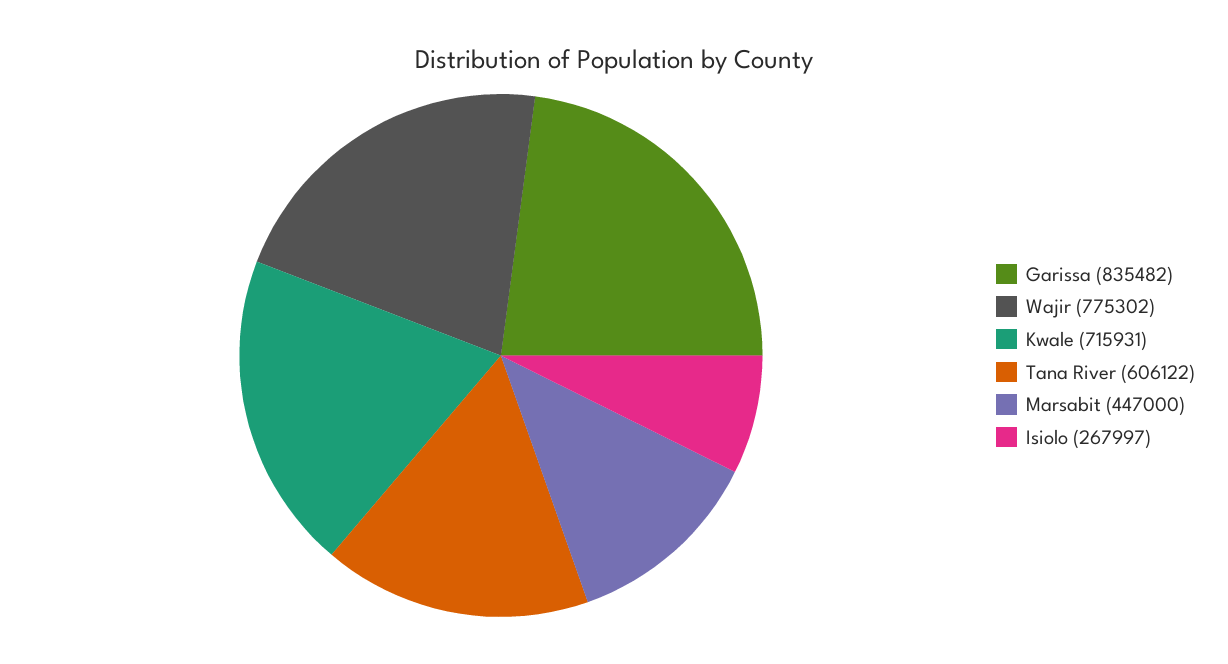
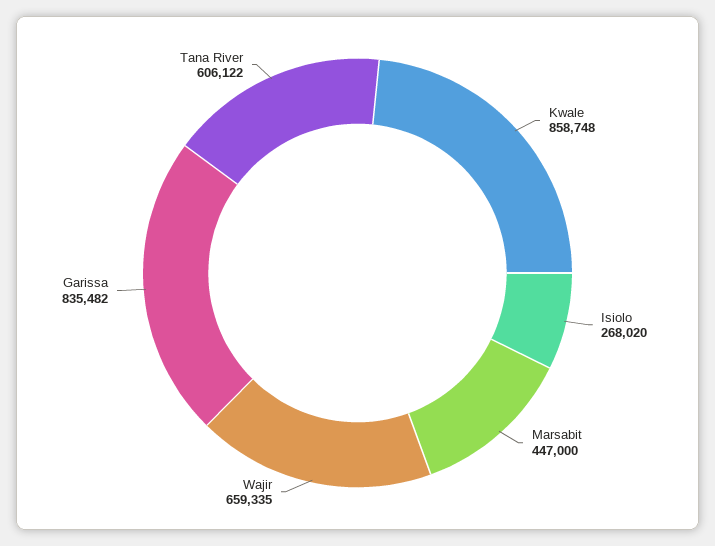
Wajir: 775302 -> 659335
Kwale: 715931 -> 858748
Isiolo: 267997 -> 268020

